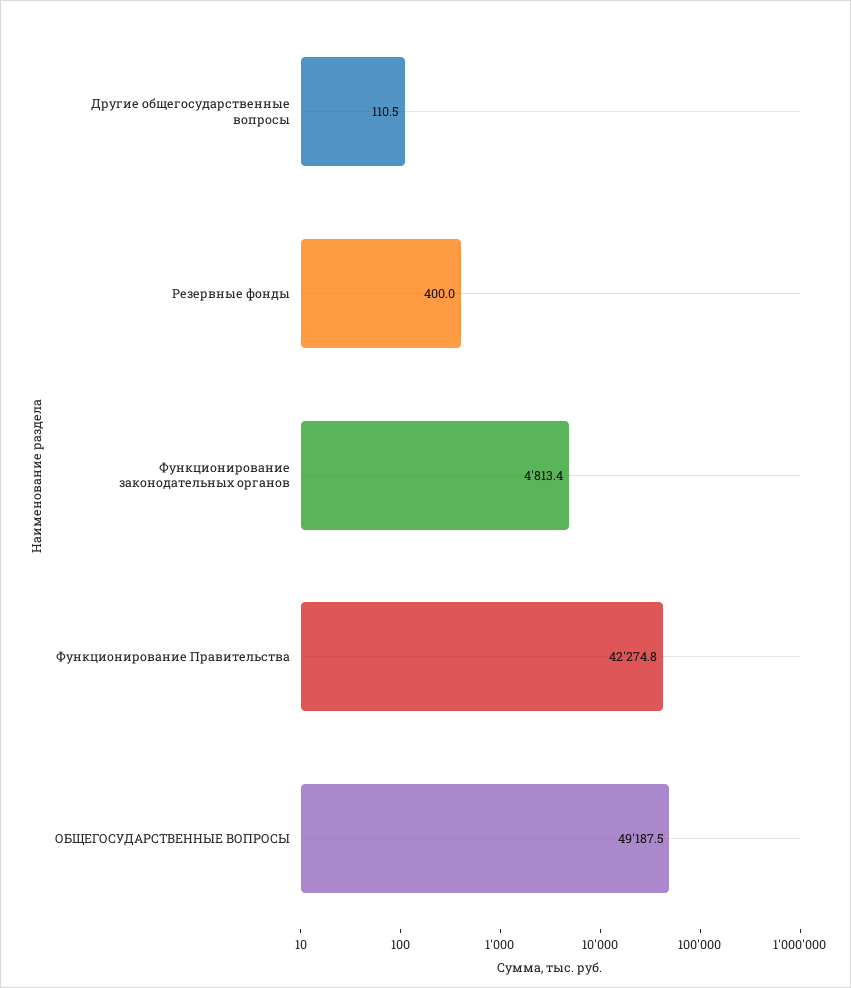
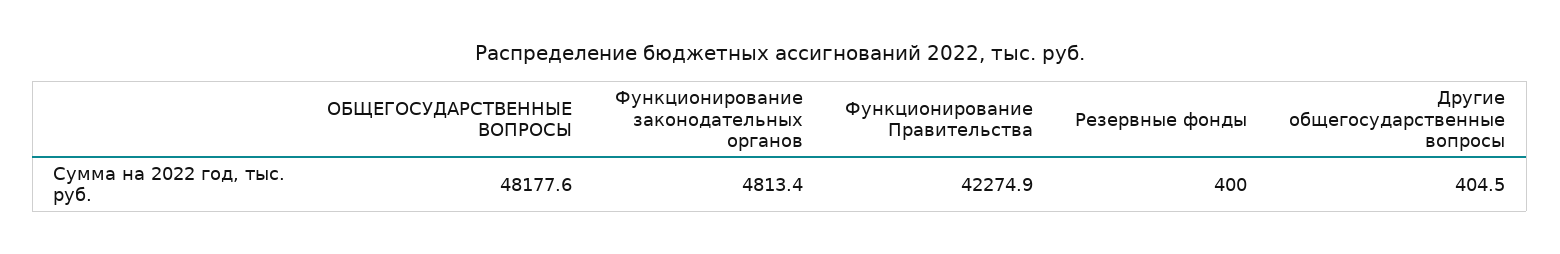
Другие общегосударственные вопросы: 110.5 -> 404.5
Функционирование Правительства: 42274.8 -> 42274.9
ОБЩЕГОСУДАРСТВЕННЫЕ ВОПРОСЫ: 49187.5 -> 48177.6

